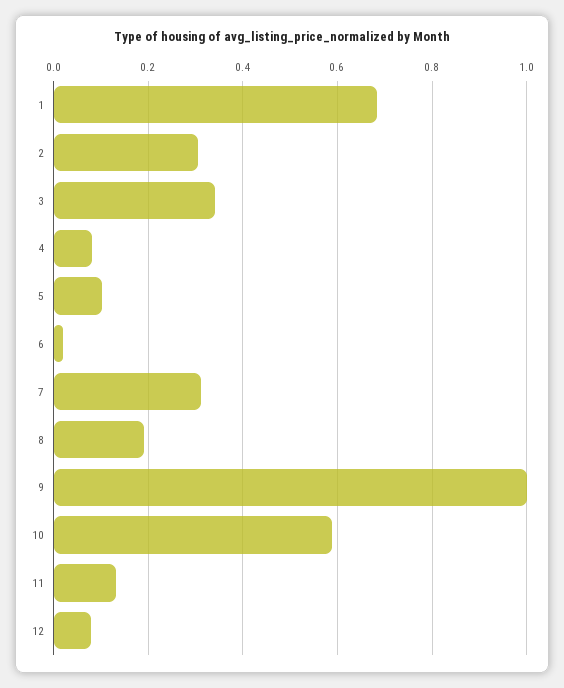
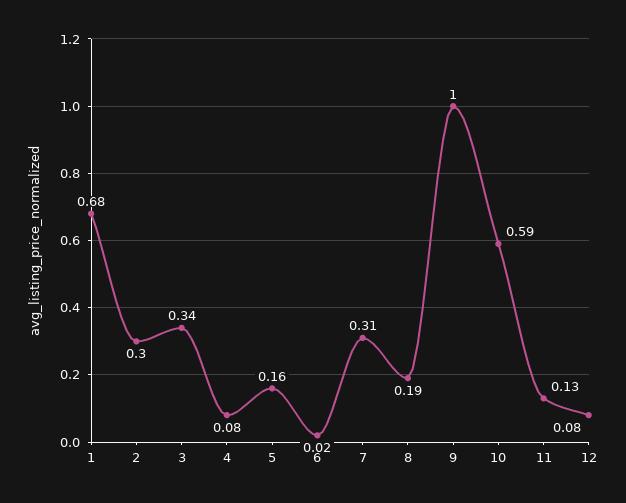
5: 0.1 -> 0.16

